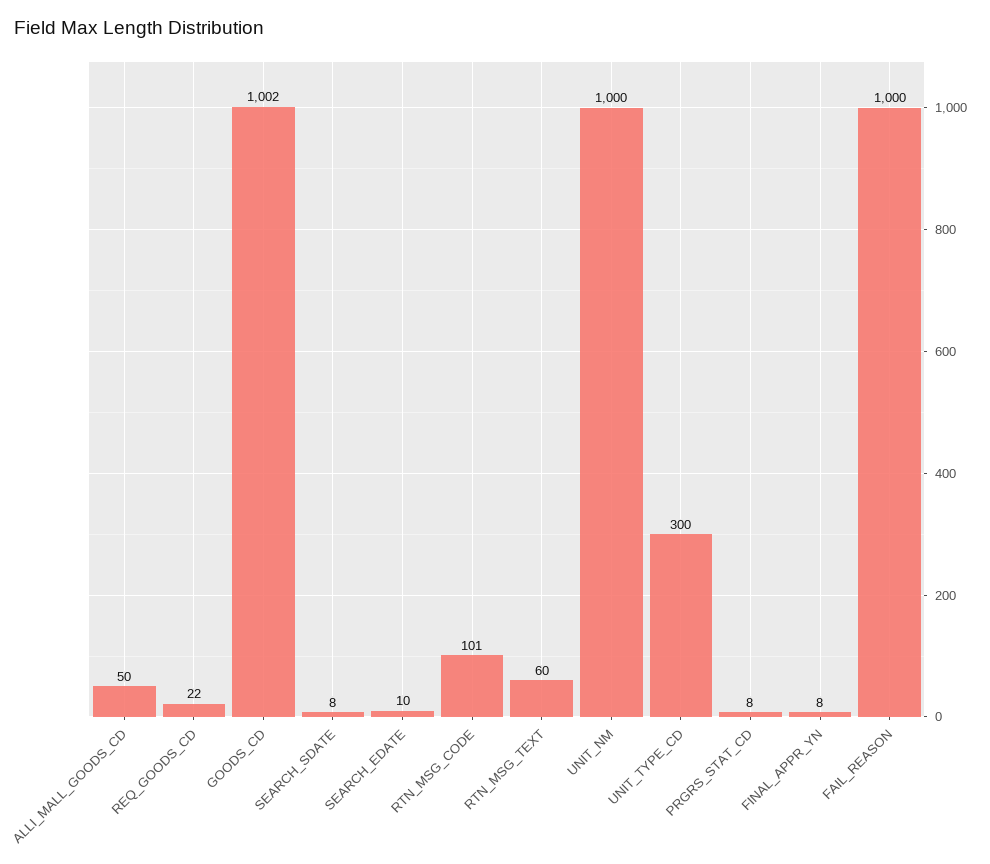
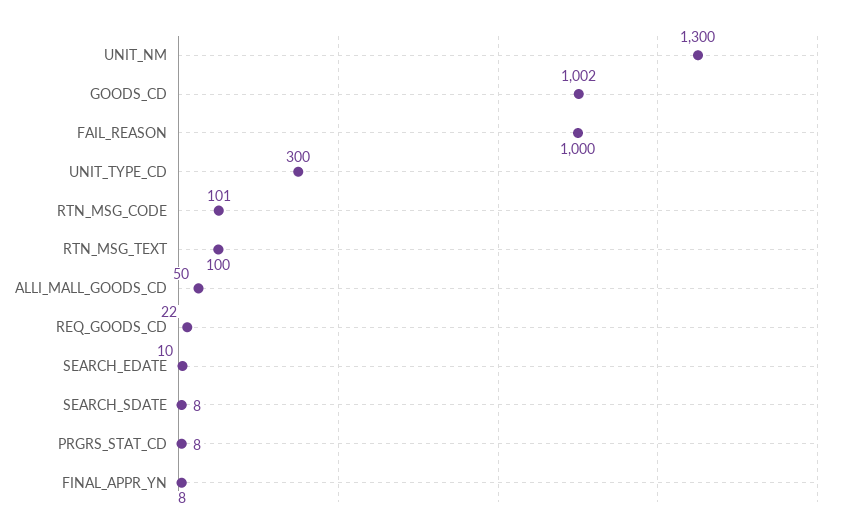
RTN_MSG_TEXT: 60 -> 100
UNIT_NM: 1000 -> 1300

